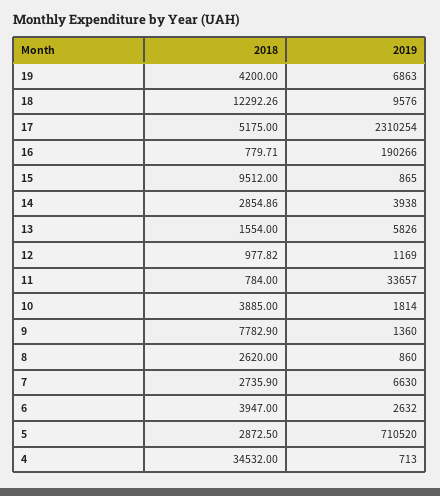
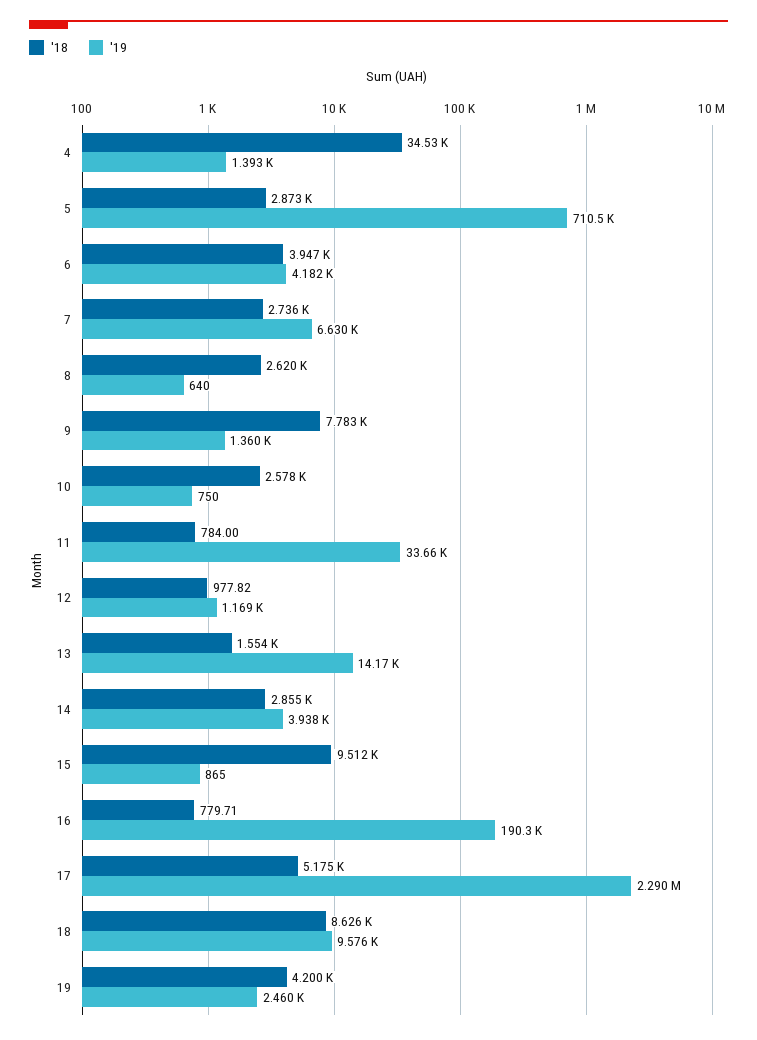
2019, 19: 6863 -> 2460
2018, 18: 12292.26 -> 8626
2019, 17: 2310254 -> 2290000
2019, 13: 5826 -> 14170
2018, 10: 3885 -> 2578
2019, 10: 1814 -> 750
2019, 8: 860 -> 640
2019, 6: 2632 -> 4182
2019, 4: 713 -> 1393

